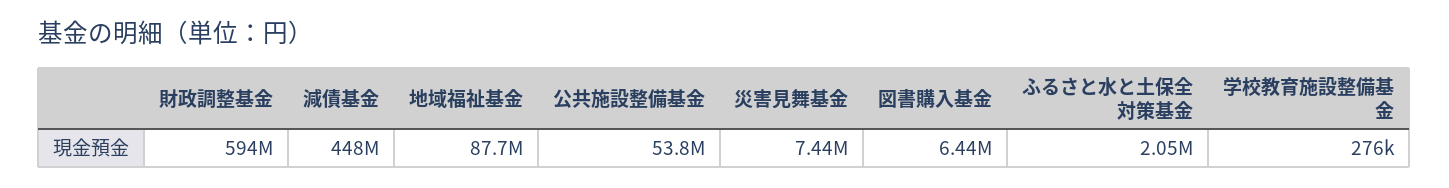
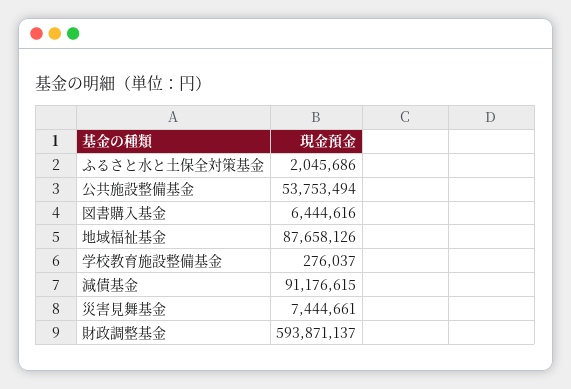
減債基金: 448000000 -> 91176615

